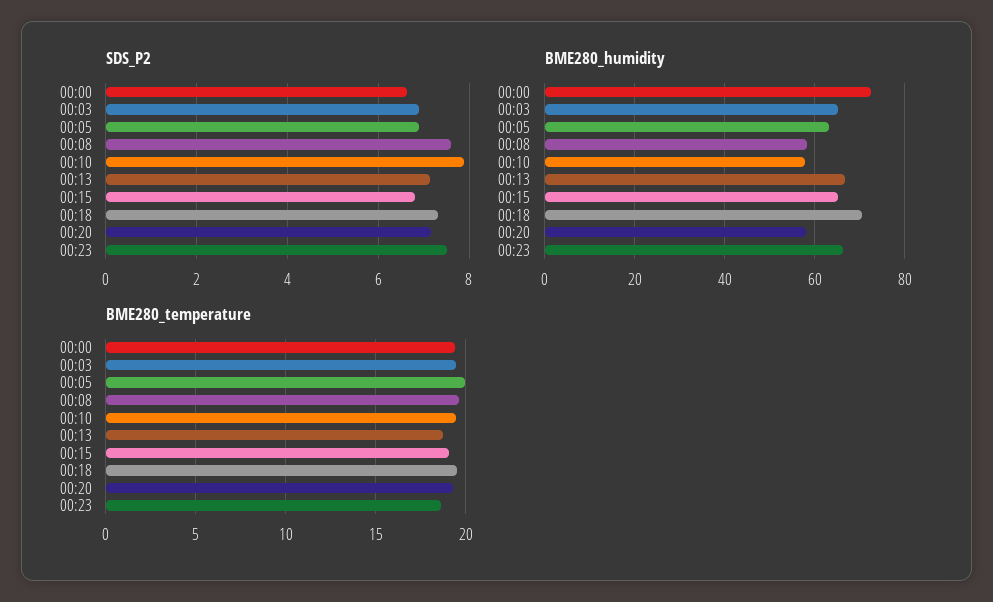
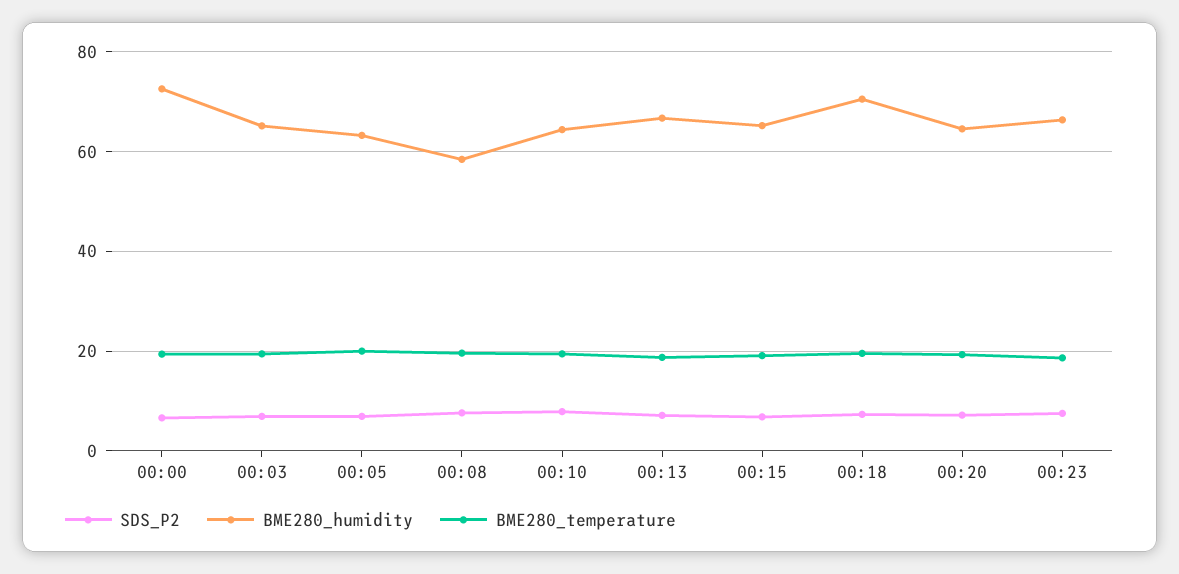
BME280_humidity, 00:10: 58 -> 64
BME280_humidity, 00:20: 58 -> 64

